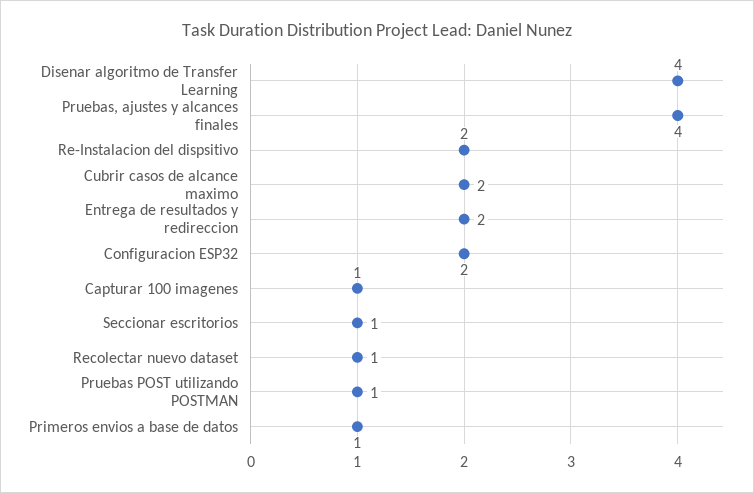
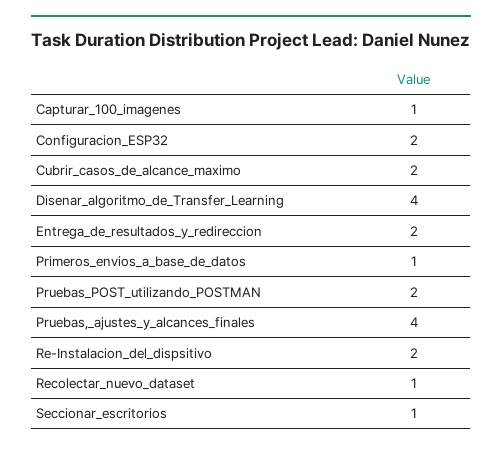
Pruebas POST utilizando POSTMAN: 1 -> 2

